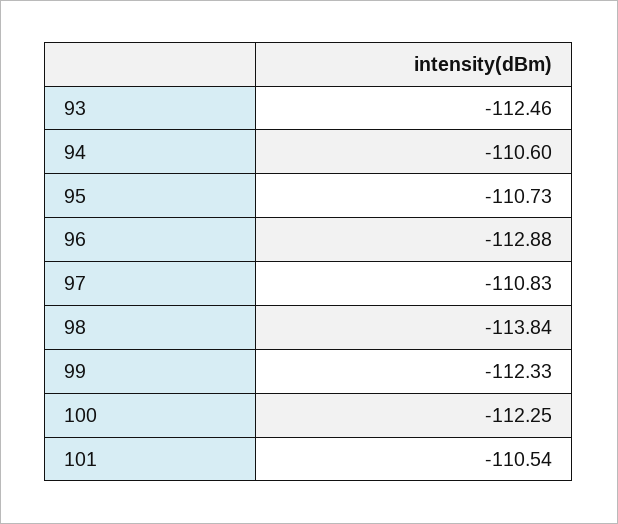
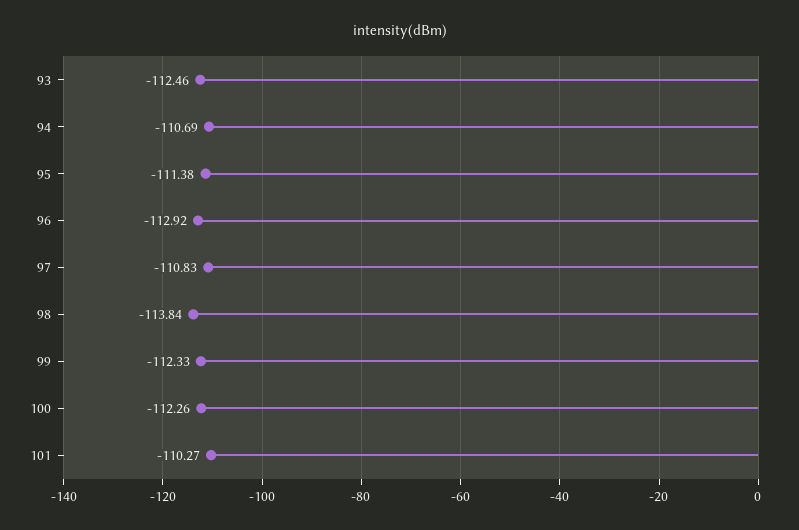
94: -110.6 -> -110.69
95: -110.73 -> -111.38
96: -112.88 -> -112.92
100: -112.25 -> -112.26
101: -110.54 -> -110.27

